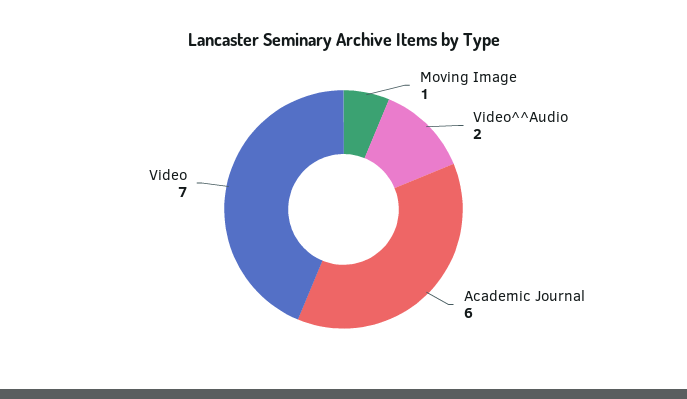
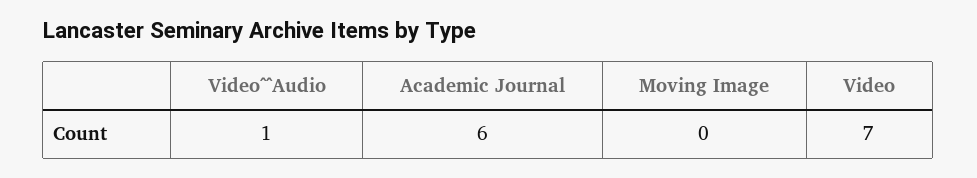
Moving Image: 1 -> 0
Video^^Audio: 2 -> 1

